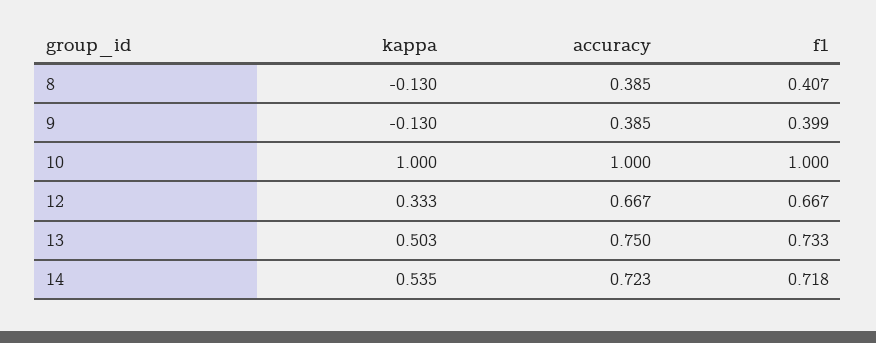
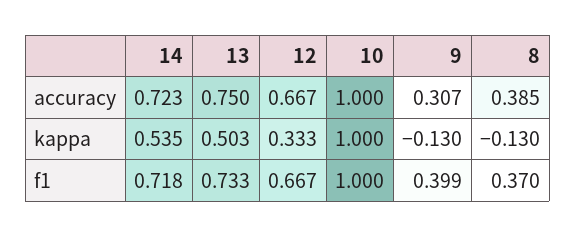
f1, 8: 0.407 -> 0.37
accuracy, 9: 0.385 -> 0.307

